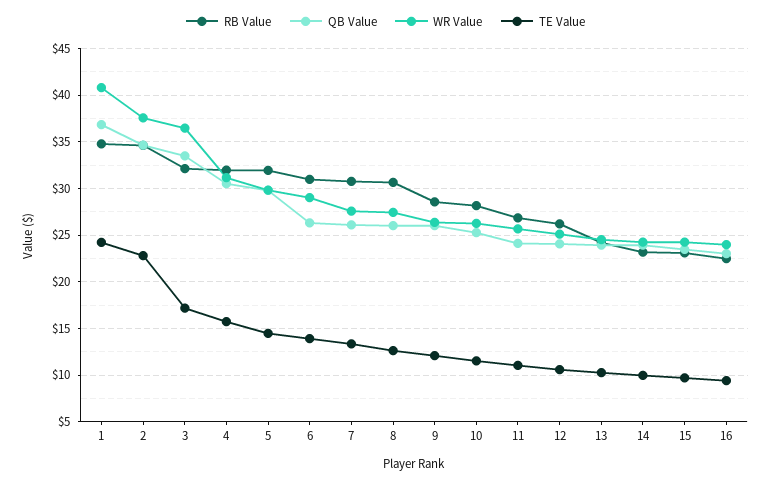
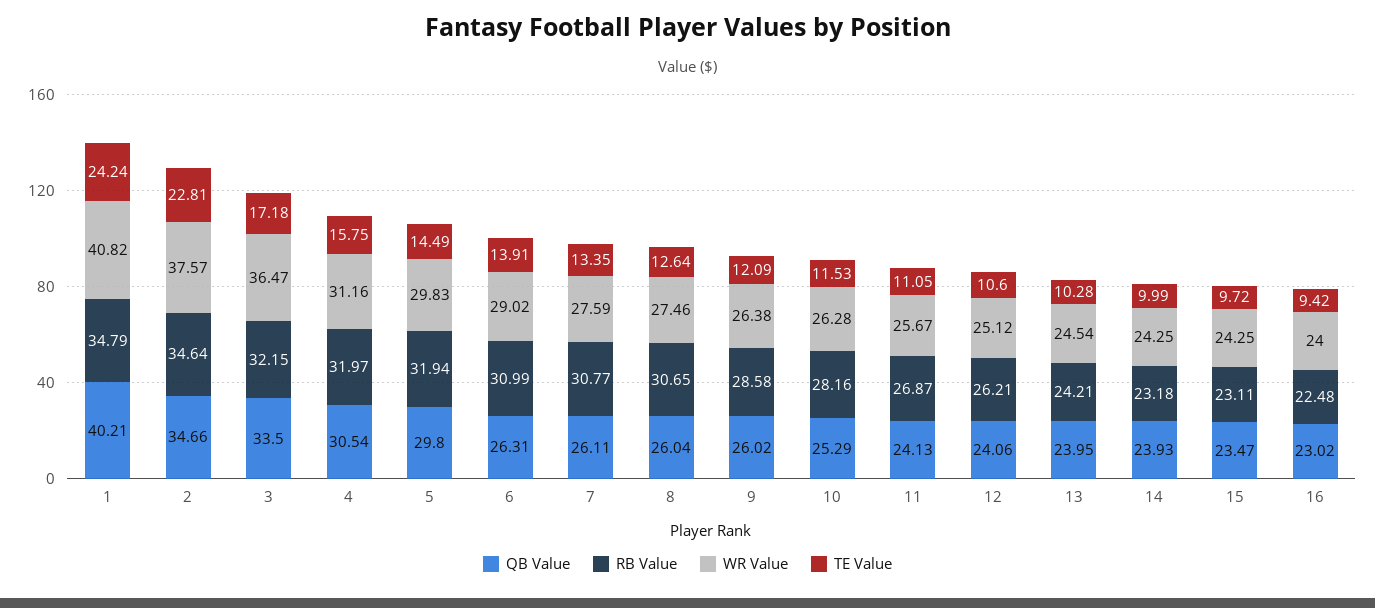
QB Value, 1: 37 -> 40.21

